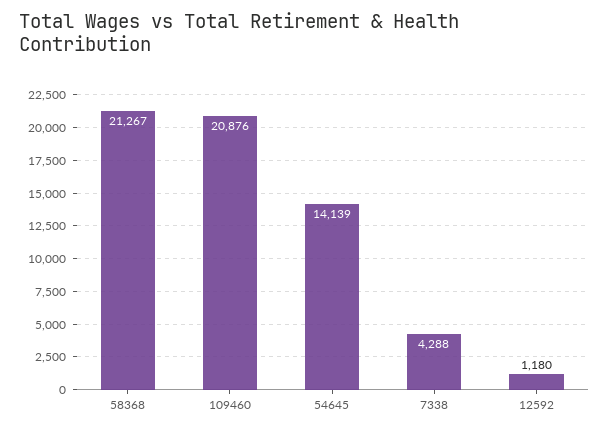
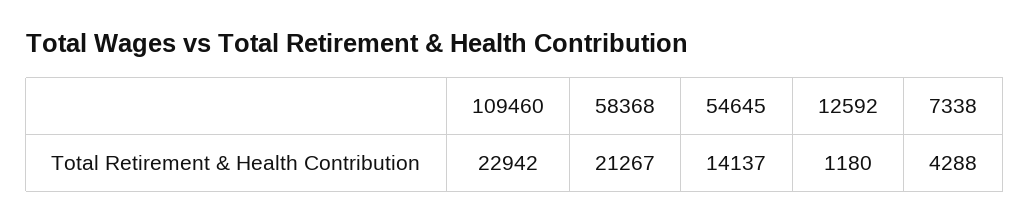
109460: 20876 -> 22942
54645: 14139 -> 14137

